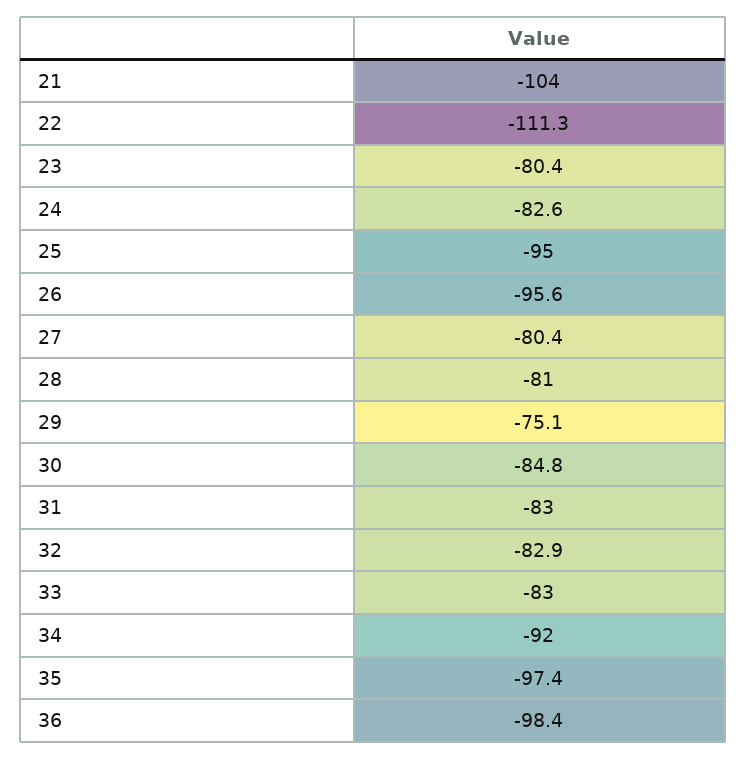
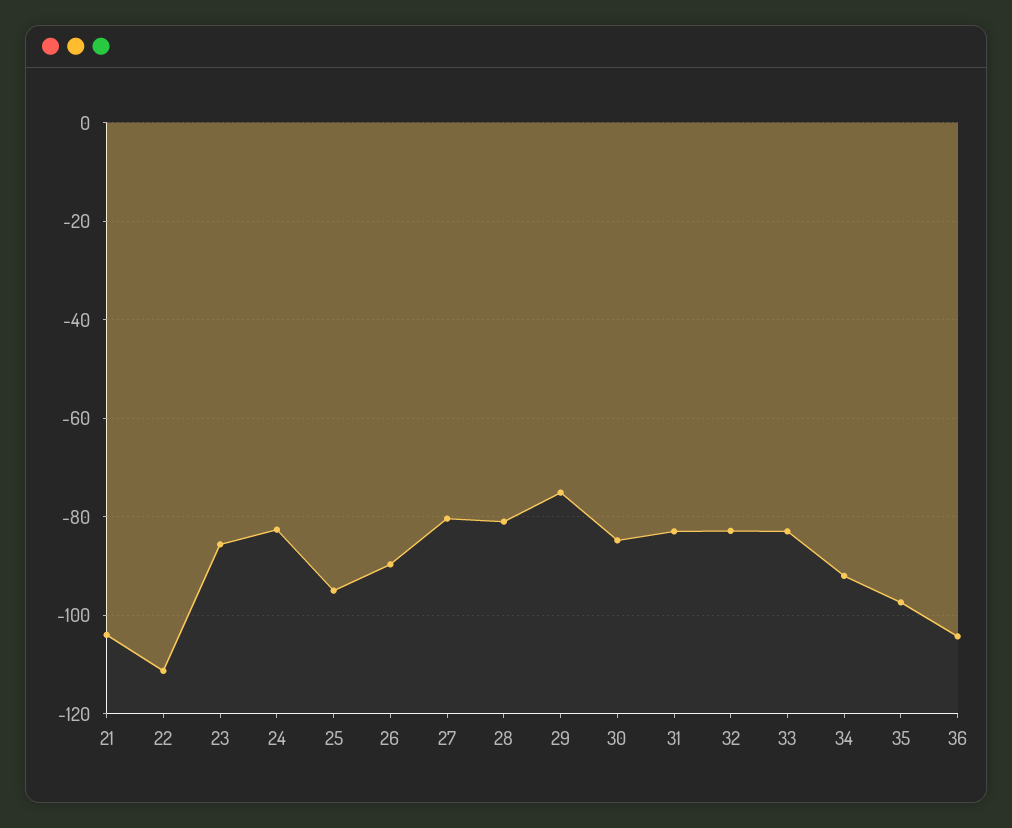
23: -80.4 -> -86
26: -95.6 -> -90
36: -98.4 -> -104

